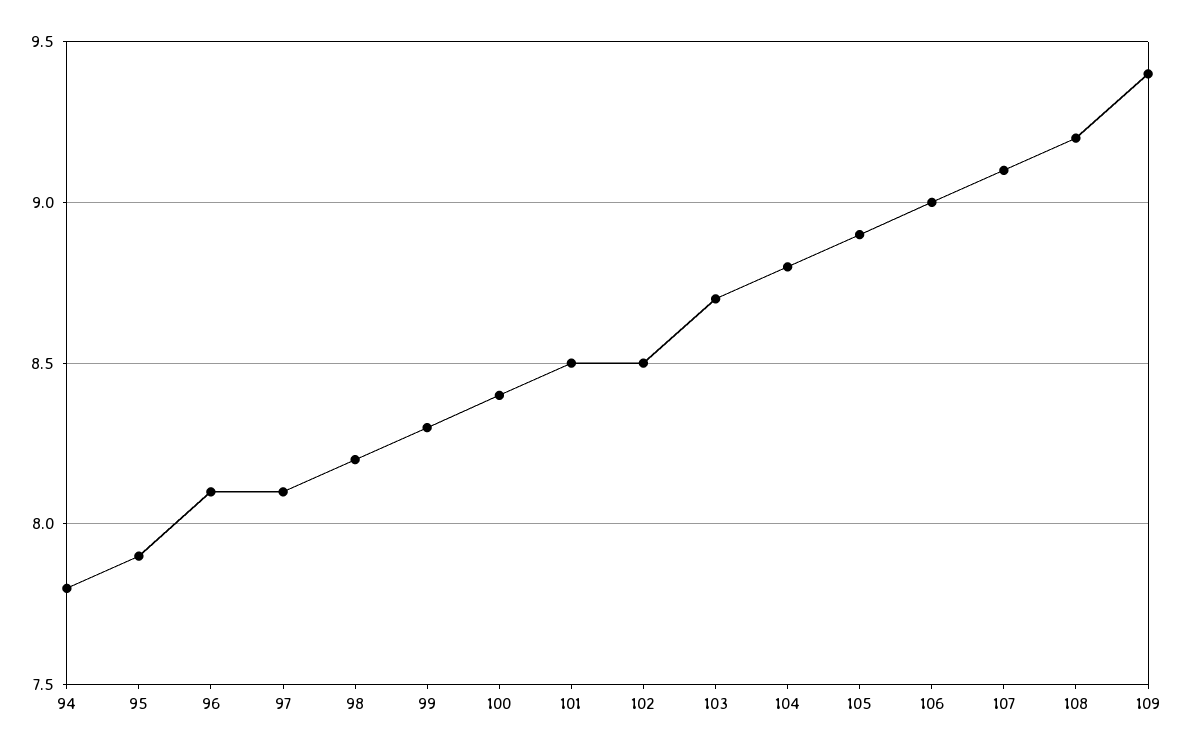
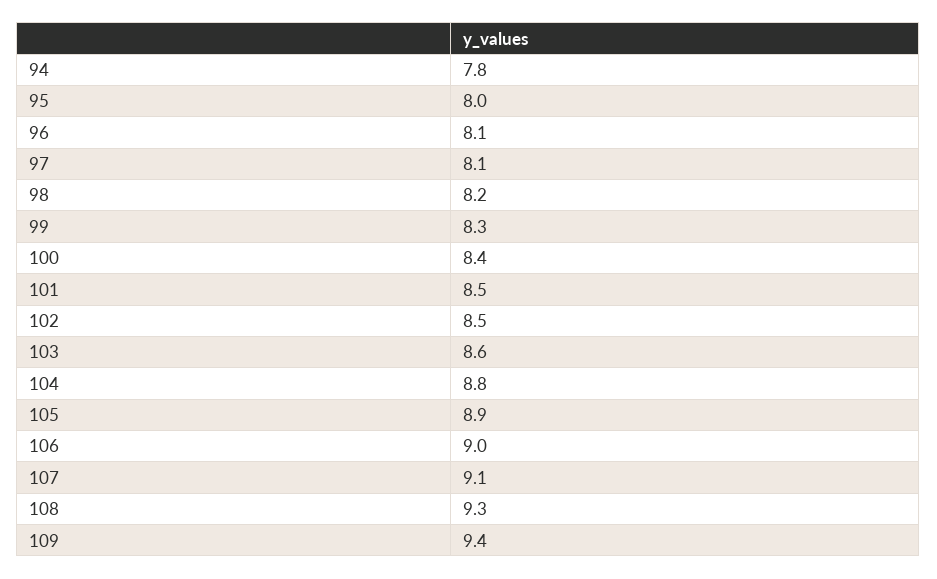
95: 7.9 -> 8
103: 8.7 -> 8.6
108: 9.2 -> 9.3

